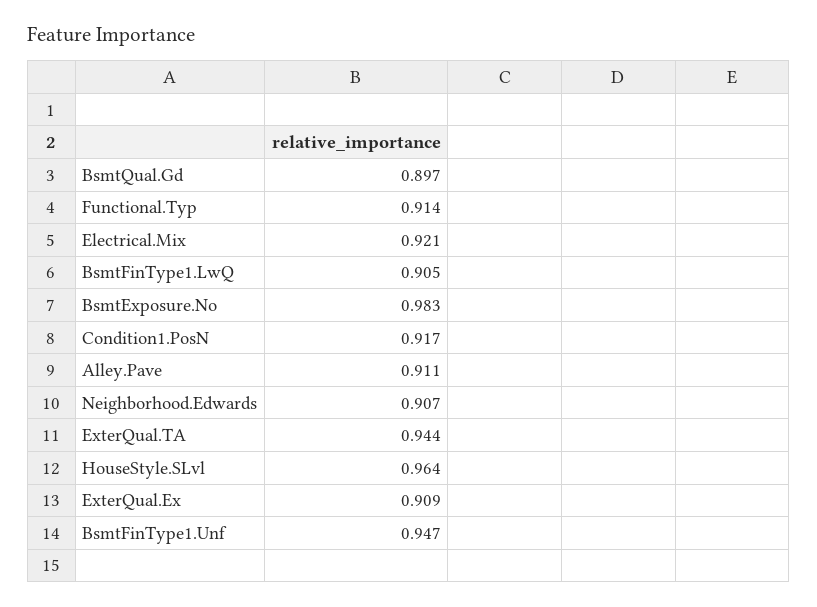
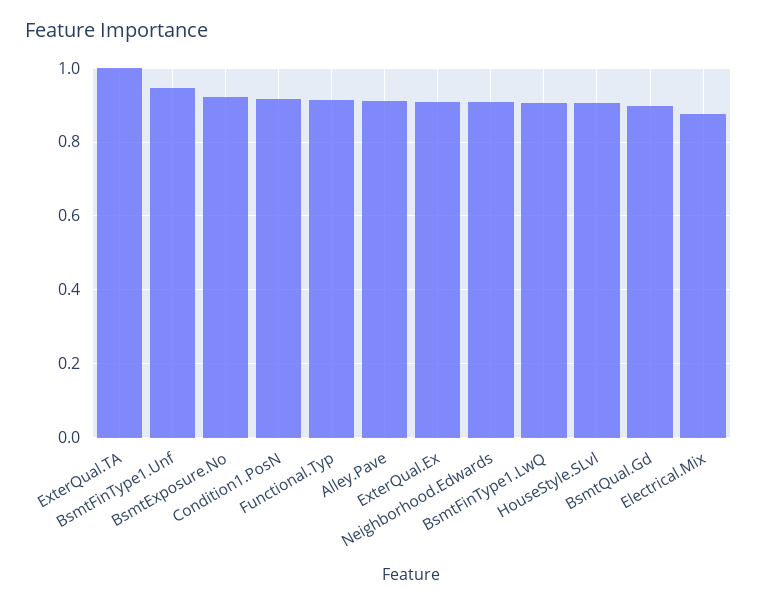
Electrical.Mix: 0.921 -> 0.88
BsmtExposure.No: 0.983 -> 0.92
ExterQual.TA: 0.944 -> 1
HouseStyle.SLvl: 0.964 -> 0.9

